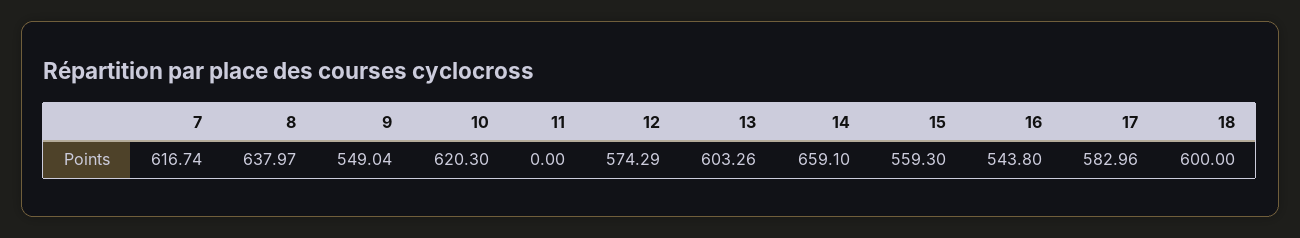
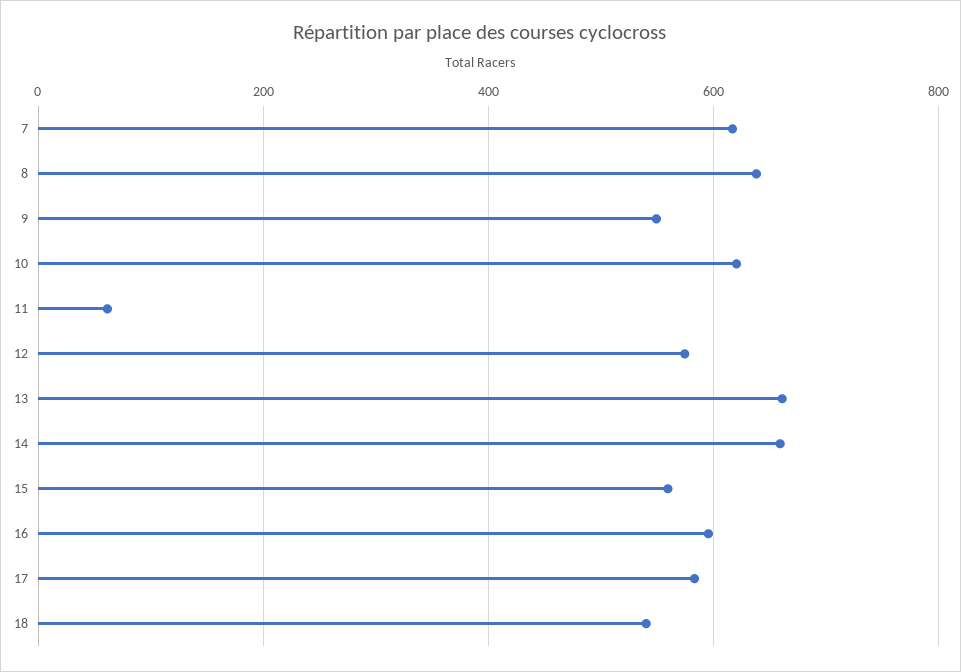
11: 0 -> 60
13: 603.26 -> 660
16: 543.8 -> 600
18: 600 -> 540

